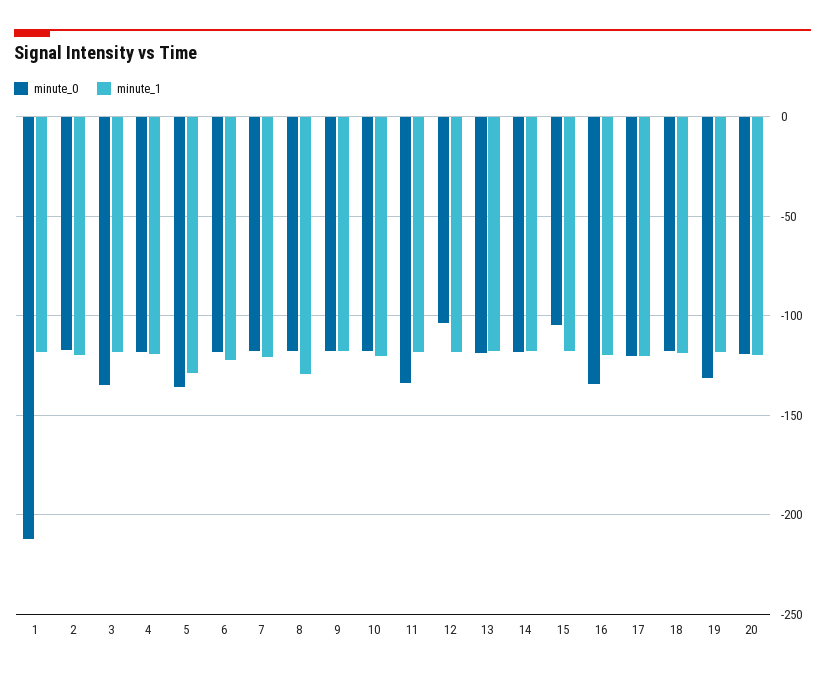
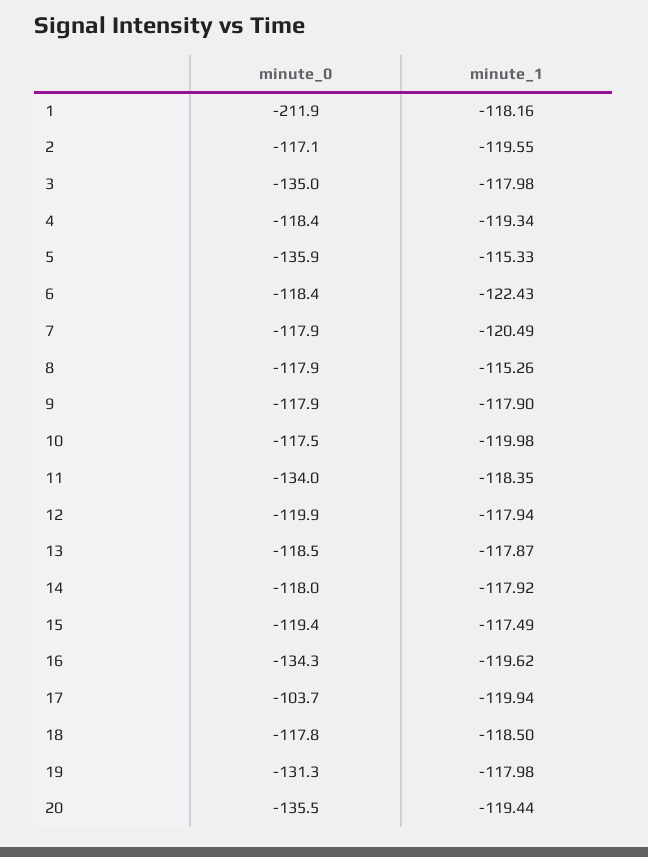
minute_1, 5: -130 -> -115.33
minute_1, 8: -130 -> -115.26
minute_0, 12: -105 -> -119.9
minute_0, 15: -105 -> -119.4
minute_0, 17: -120 -> -103.7
minute_0, 20: -120 -> -135.5

